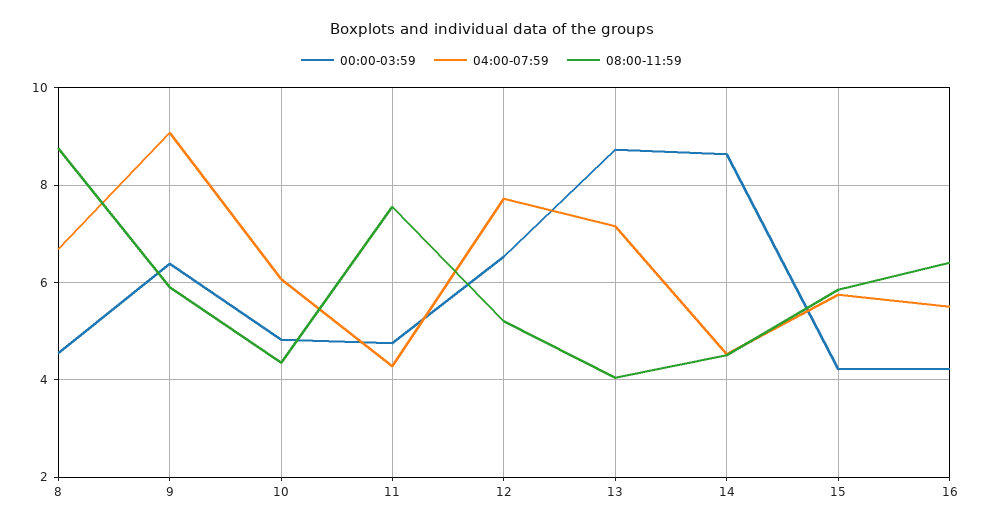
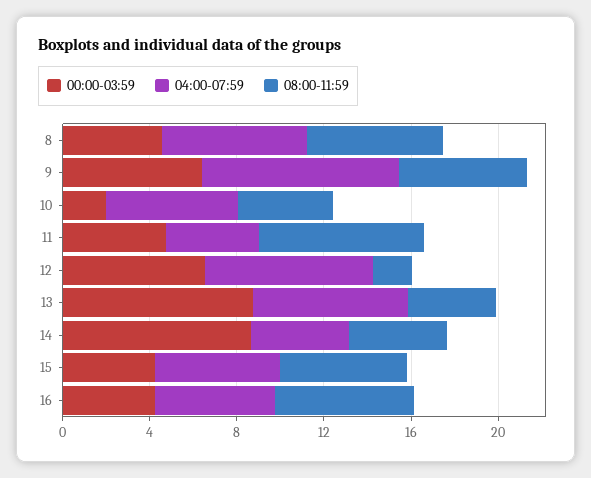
08:00-11:59, 8: 8.8 -> 6
00:00-03:59, 10: 4.8 -> 2
08:00-11:59, 12: 5.2 -> 2

